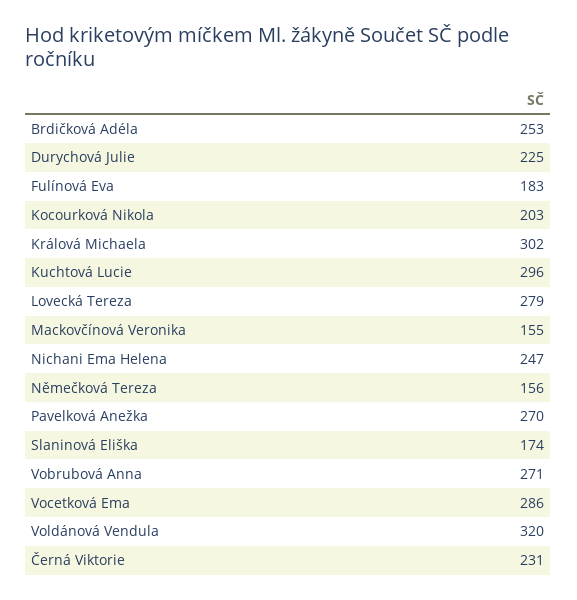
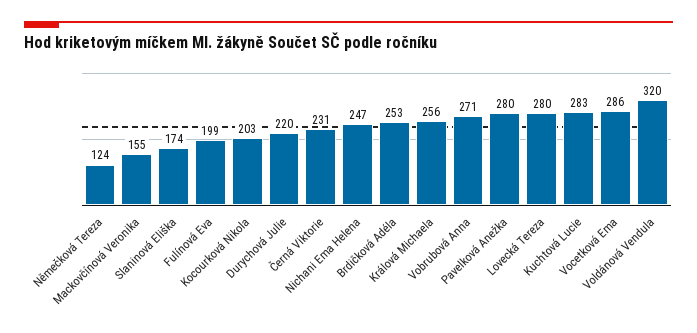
Durychová Julie: 225 -> 220
Fulínová Eva: 183 -> 199
Králová Michaela: 302 -> 256
Kuchtová Lucie: 296 -> 283
Lovecká Tereza: 279 -> 280
Němečková Tereza: 156 -> 124
Pavelková Anežka: 270 -> 280

